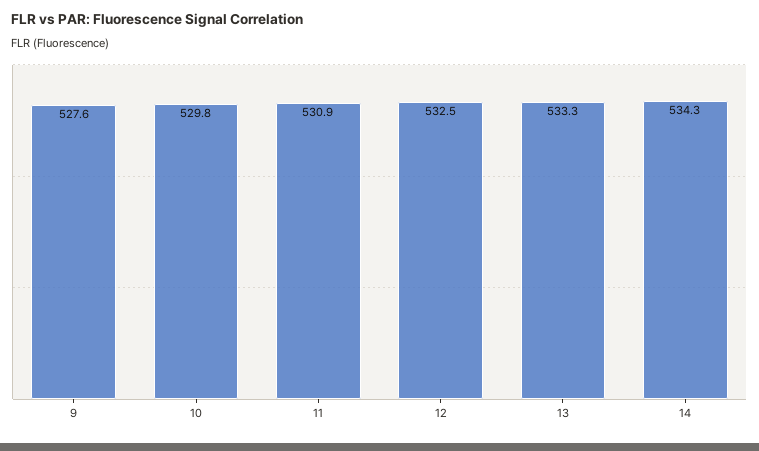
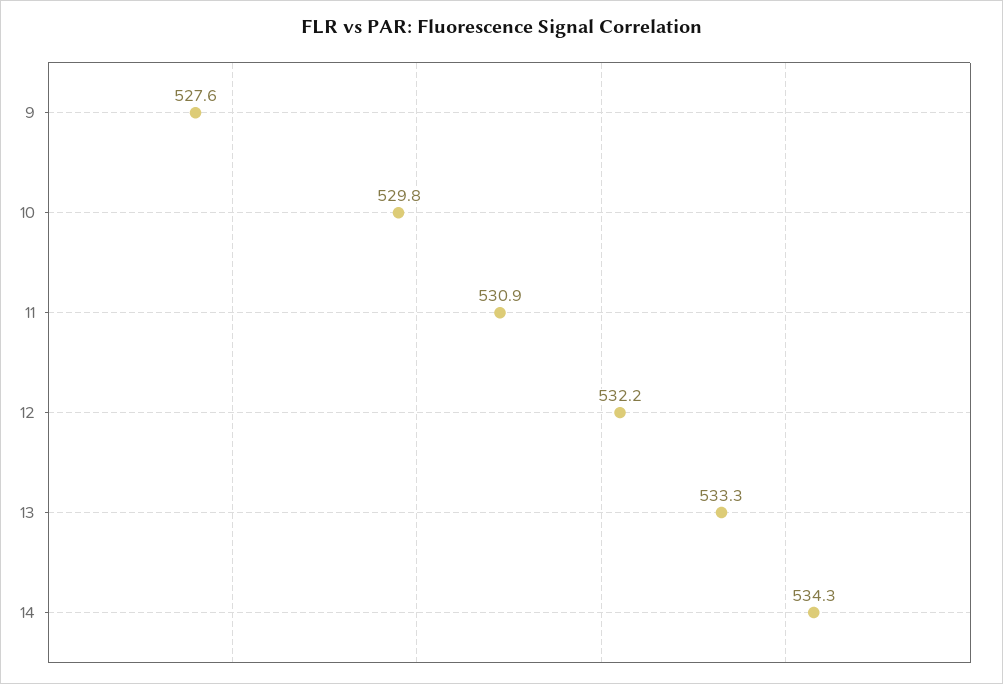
12: 532.5 -> 532.2

